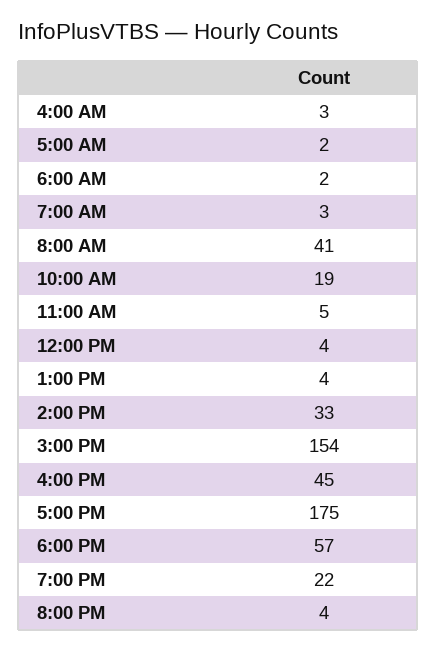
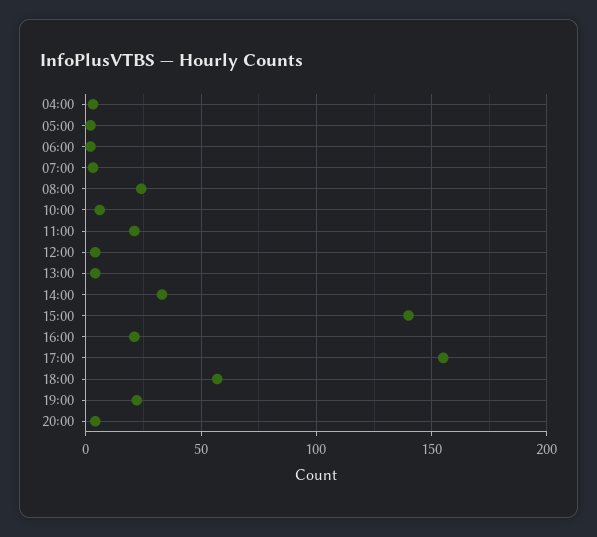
8:00 AM: 41 -> 25
10:00 AM: 19 -> 5
11:00 AM: 5 -> 20
3:00 PM: 154 -> 140
4:00 PM: 45 -> 20
5:00 PM: 175 -> 155

